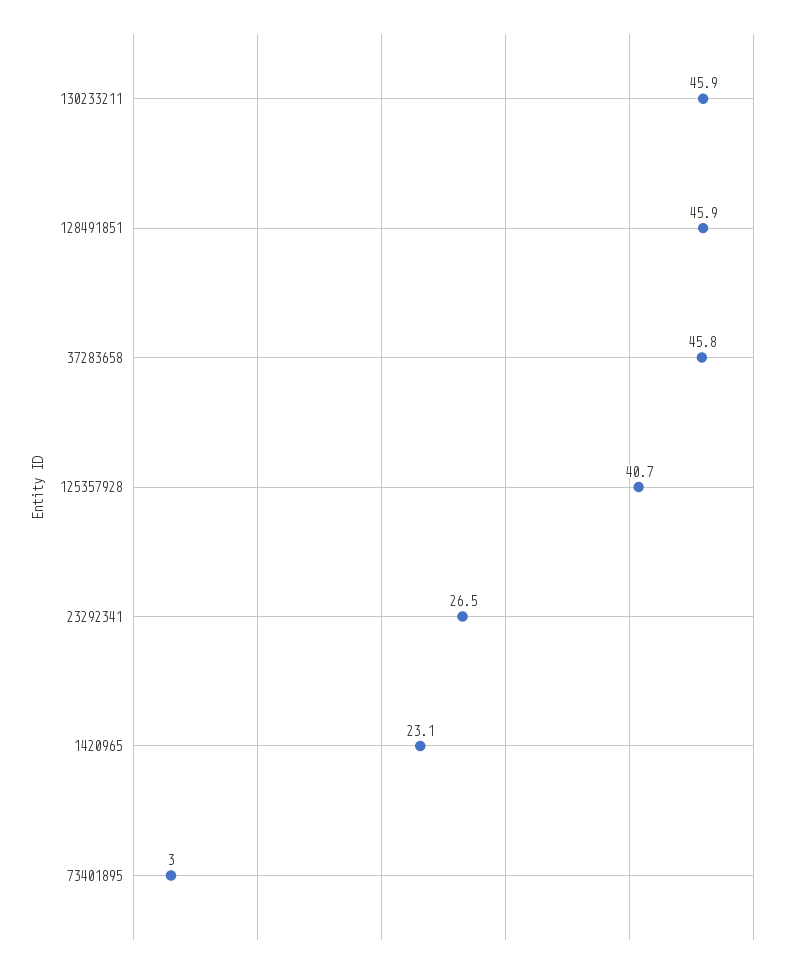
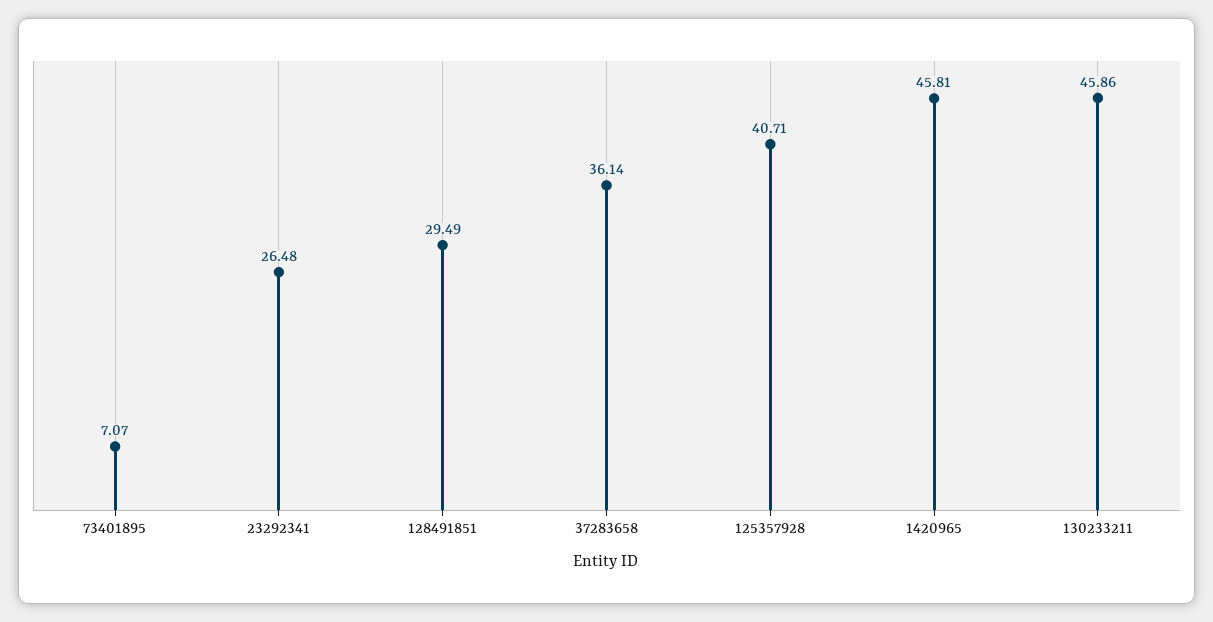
128491851: 45.9 -> 29.49
37283658: 45.8 -> 36.14
1420965: 23.1 -> 45.81
73401895: 3 -> 7.07

